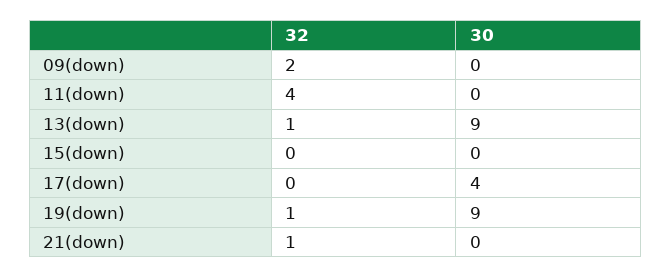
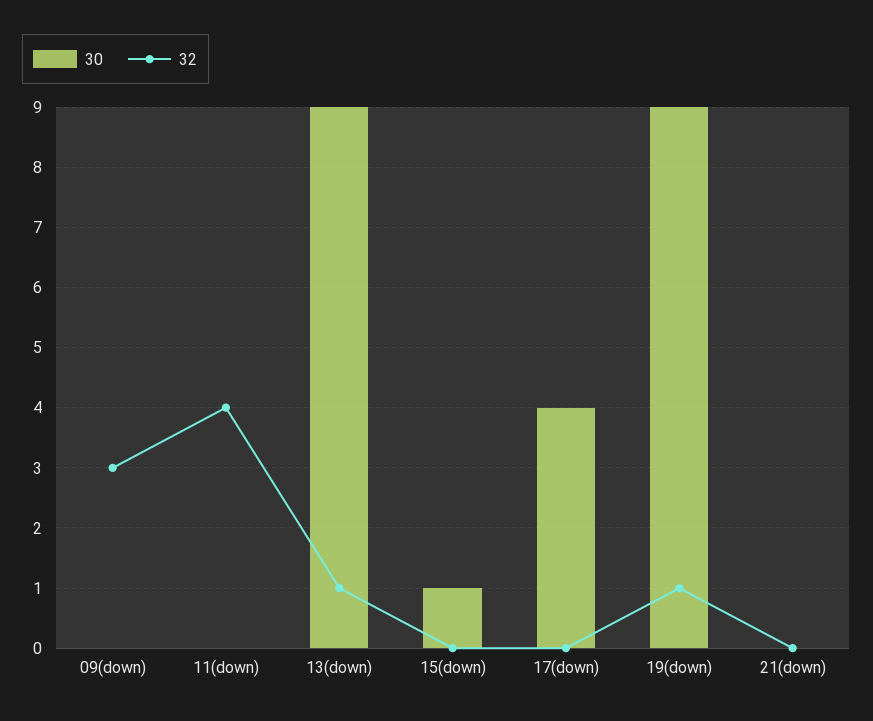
32, 09(down): 2 -> 3
30, 15(down): 0 -> 1
32, 21(down): 1 -> 0

